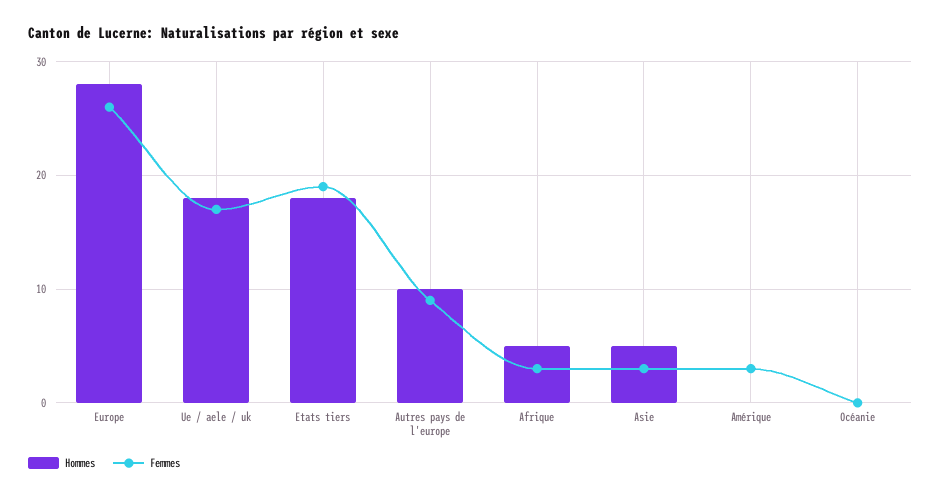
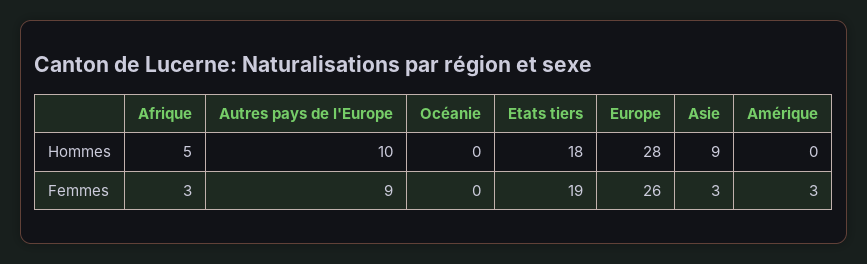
Hommes, Ue / aele / uk: 18 -> none
Femmes, Ue / aele / uk: 17 -> none
Hommes, Asie: 5 -> 9

